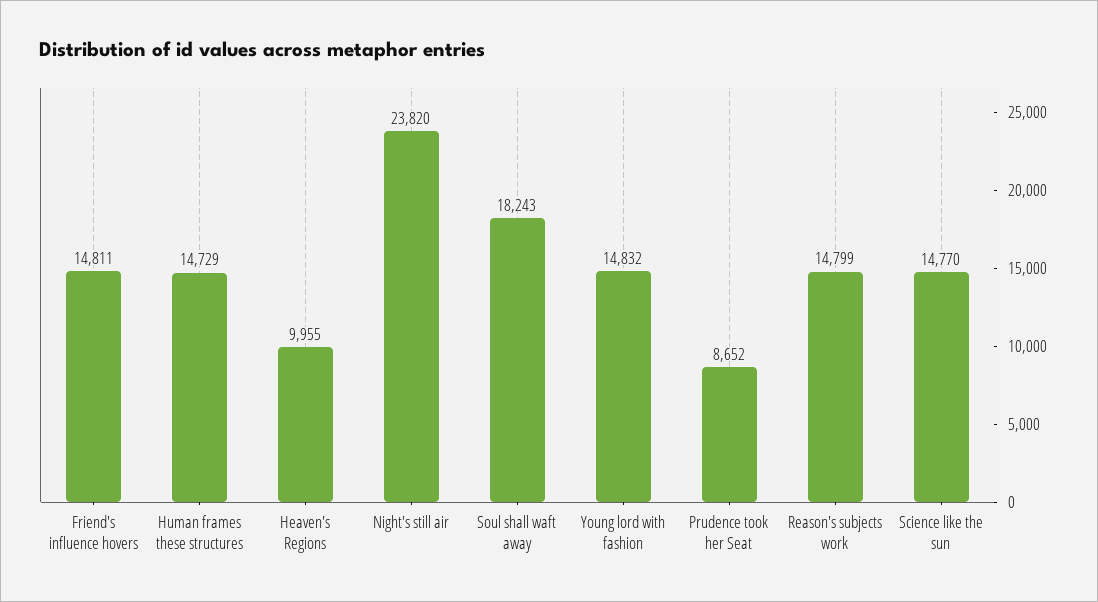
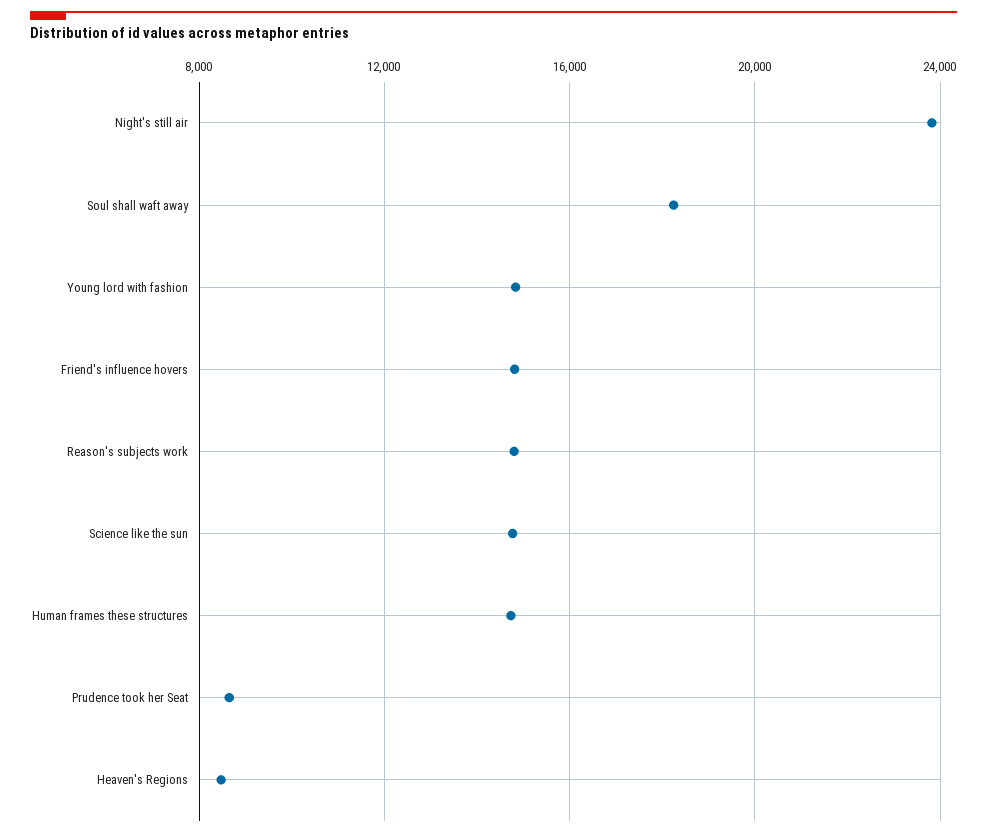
Heaven's Regions: 9955 -> 8500

